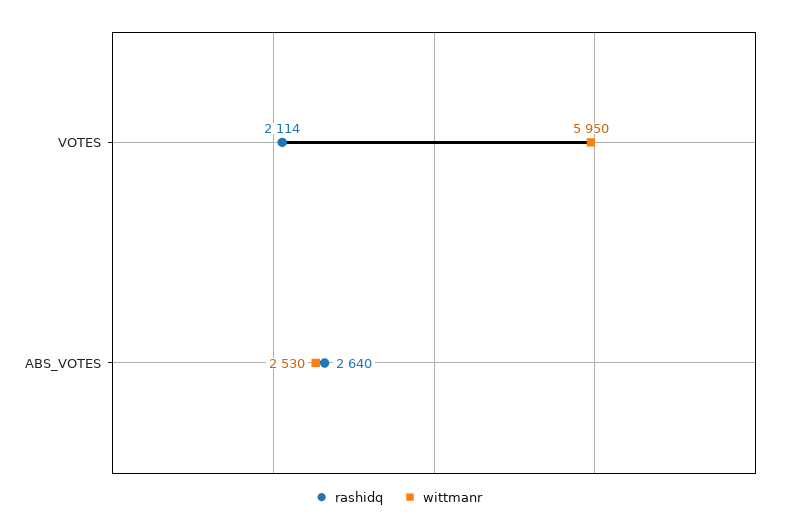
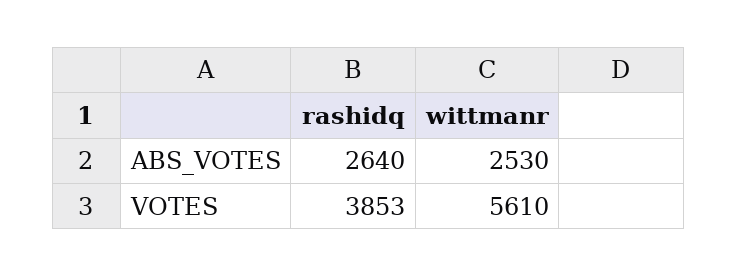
rashidq, VOTES: 2114 -> 3853
wittmanr, VOTES: 5950 -> 5610

